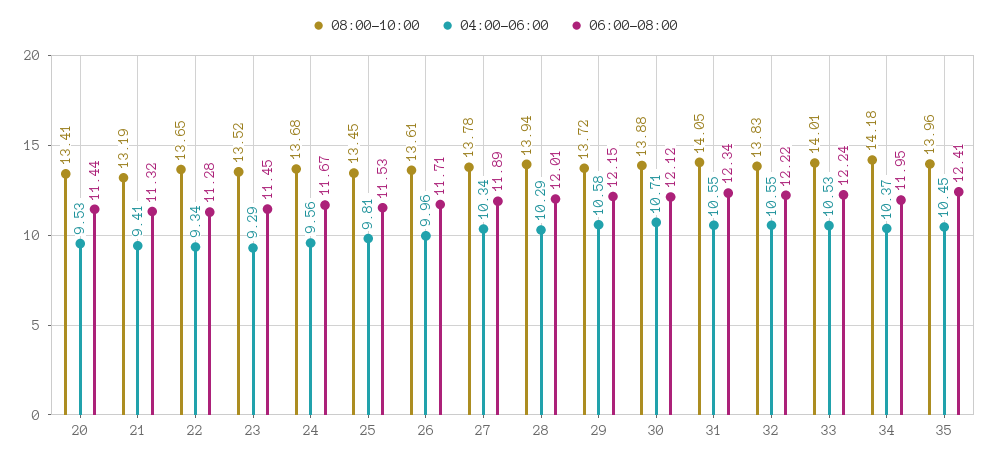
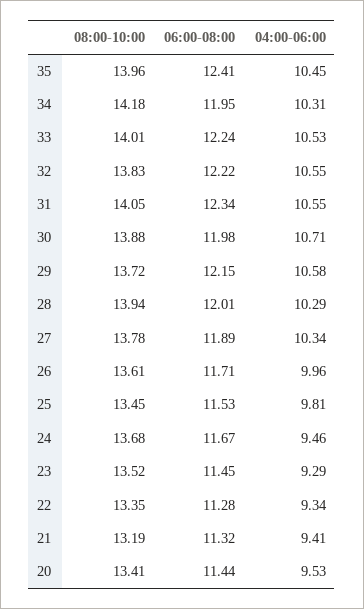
08:00-10:00, 22: 13.65 -> 13.35
04:00-06:00, 24: 9.56 -> 9.46
06:00-08:00, 30: 12.12 -> 11.98
04:00-06:00, 34: 10.37 -> 10.31

